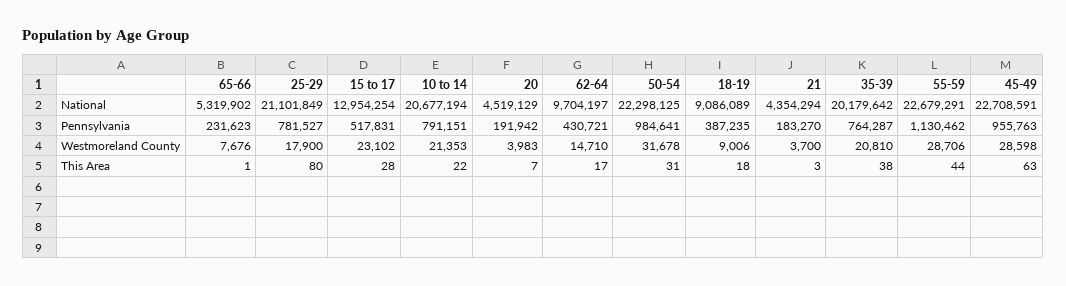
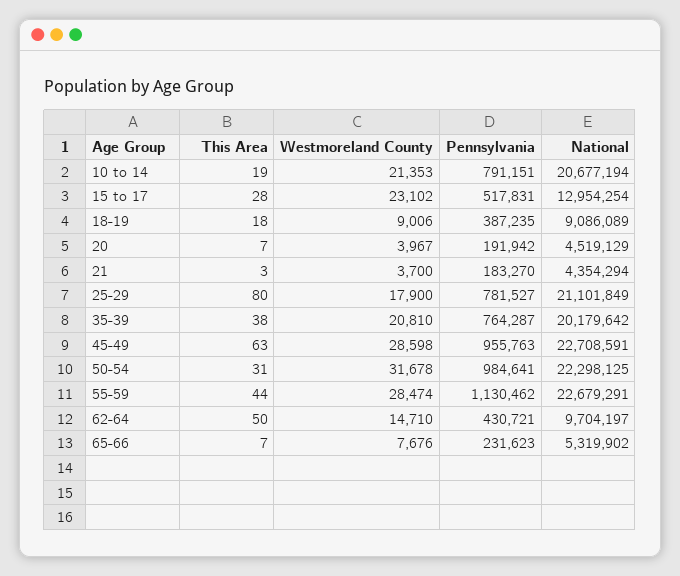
20, Westmoreland County: 3983 -> 3967
55-59, Westmoreland County: 28706 -> 28474
65-66, This Area: 1 -> 7
10 to 14, This Area: 22 -> 19
62-64, This Area: 17 -> 50

